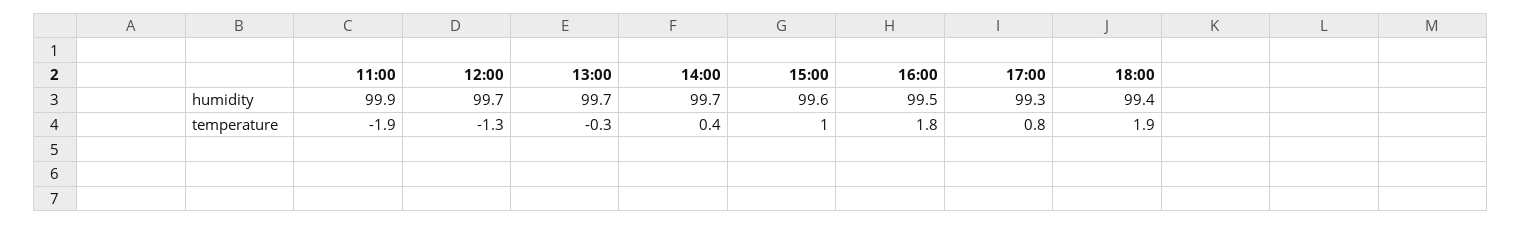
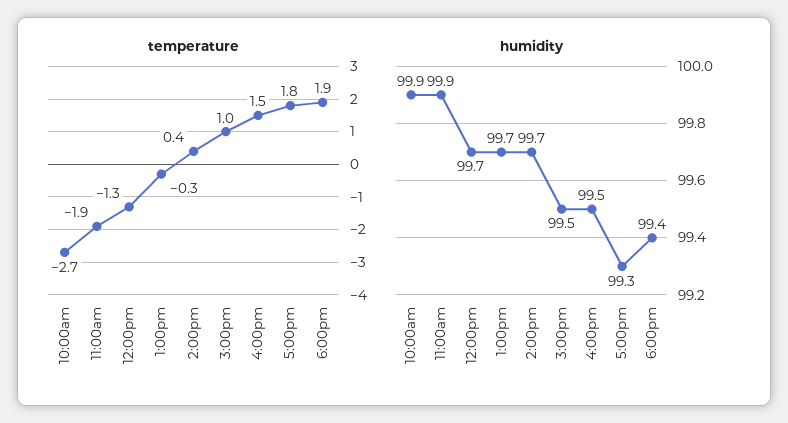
humidity, 15:00: 99.6 -> 99.5
temperature, 16:00: 1.8 -> 1.5
temperature, 17:00: 0.8 -> 1.8
temperature, 10:00am: none -> -2.7
humidity, 10:00am: none -> 99.9

